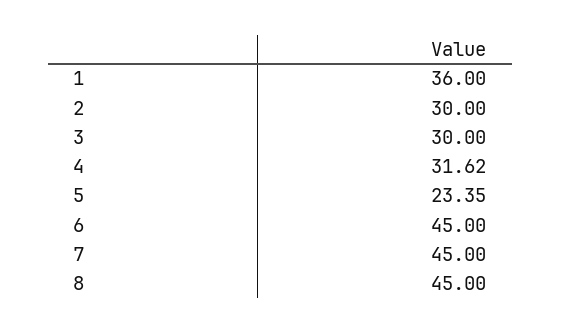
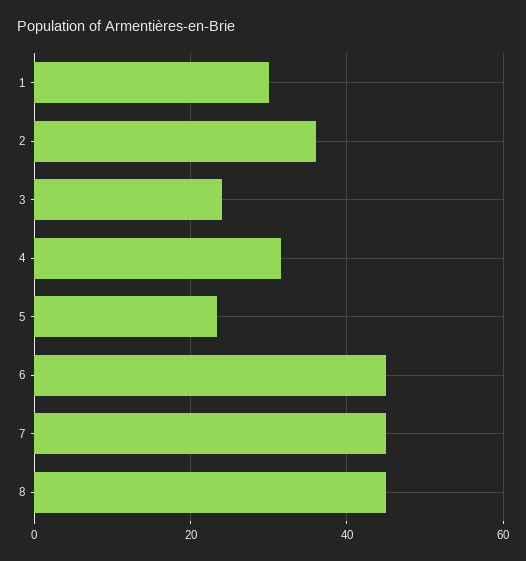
1: 36 -> 30
2: 30 -> 36
3: 30 -> 24

